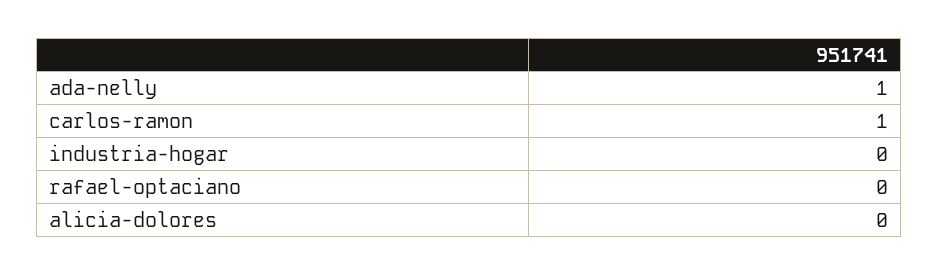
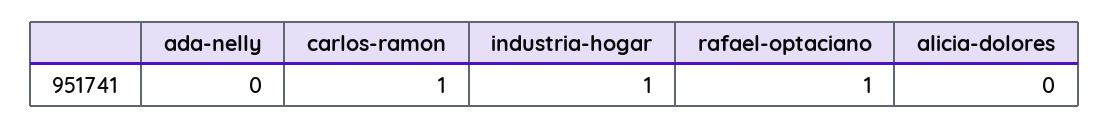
ada-nelly: 1 -> 0
industria-hogar: 0 -> 1
rafael-optaciano: 0 -> 1

